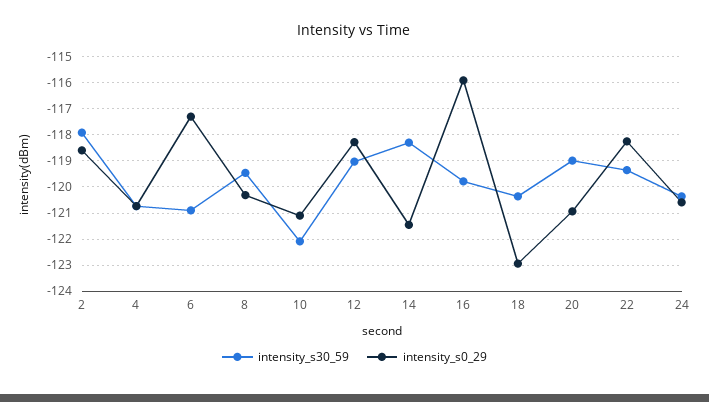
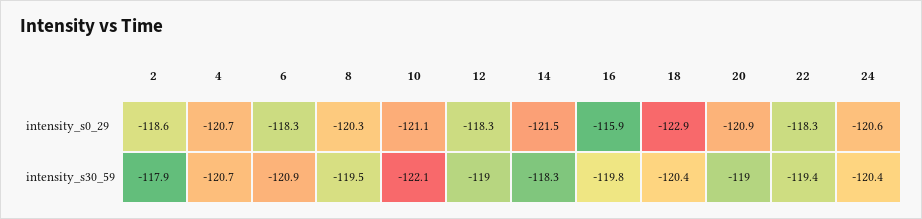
intensity_s0_29, 6: -117.25 -> -118.3

